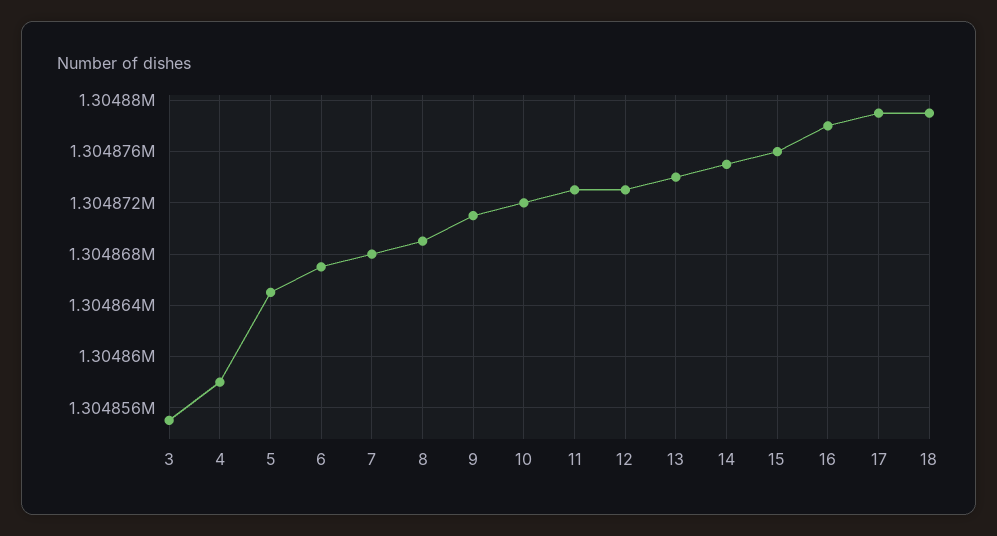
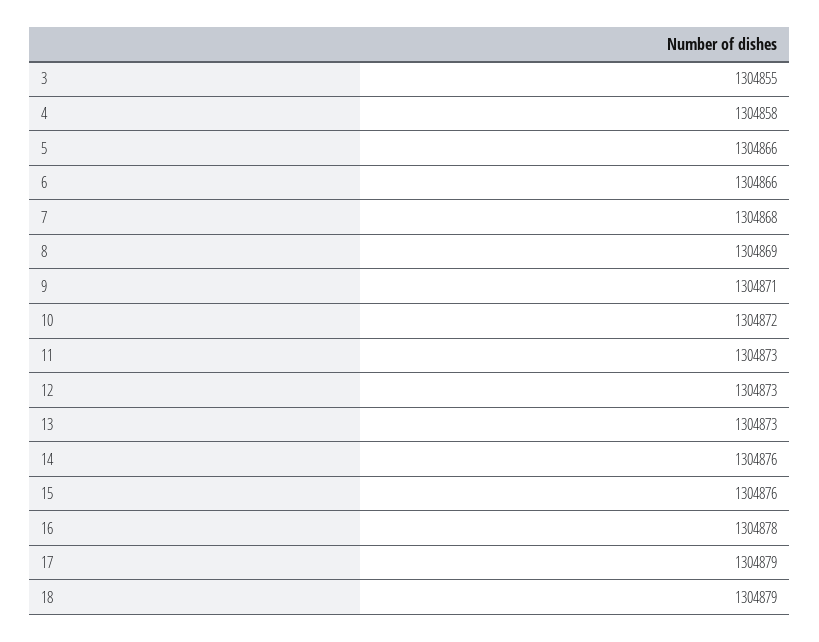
5: 1304865 -> 1304866
6: 1304867 -> 1304866
13: 1304874 -> 1304873
14: 1304875 -> 1304876

